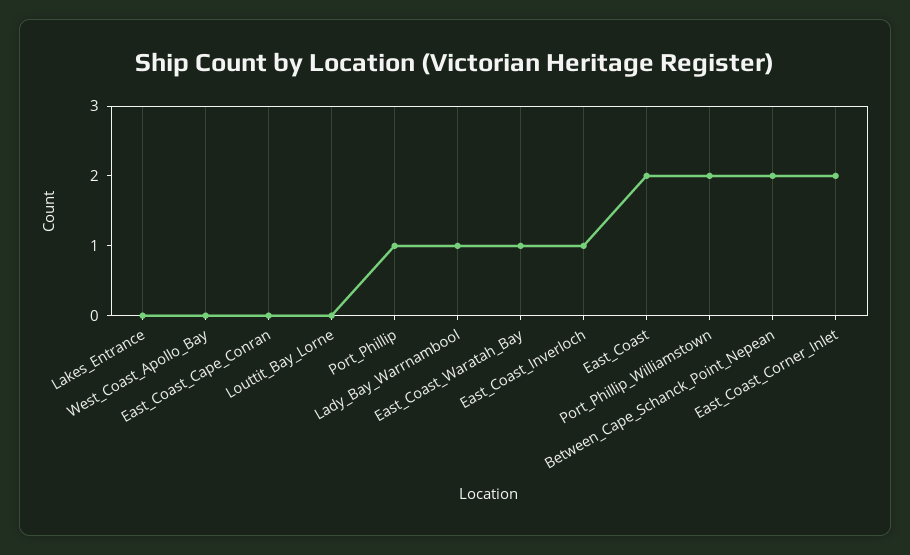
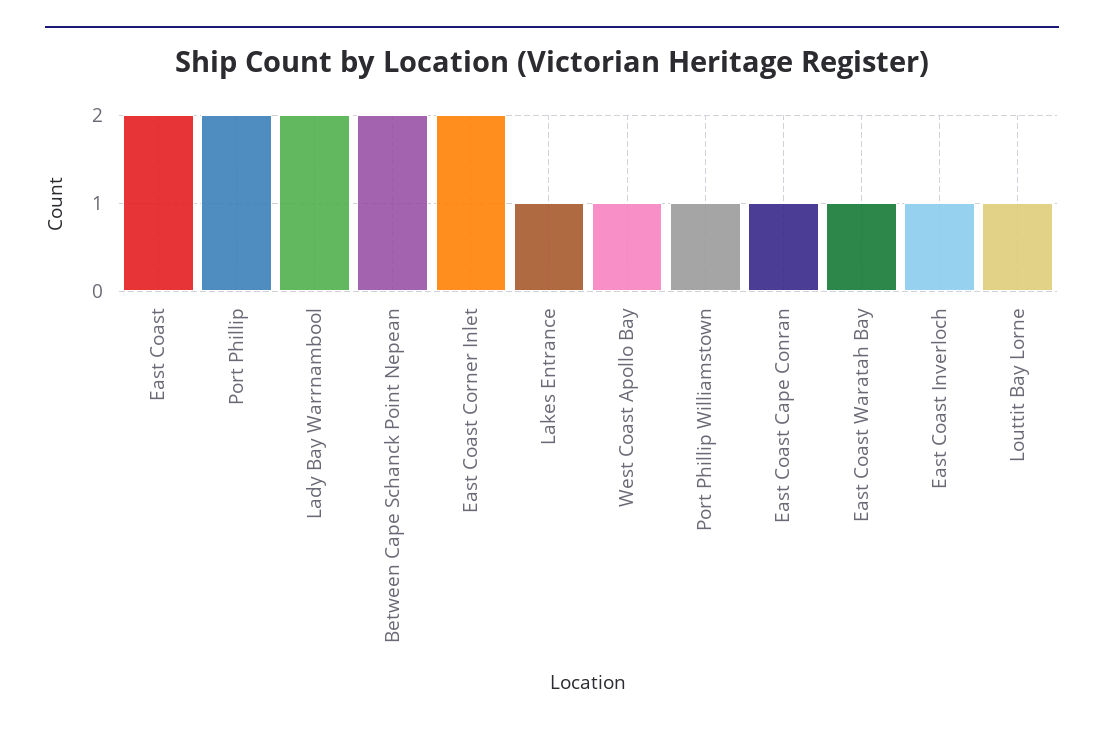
Lakes_Entrance: 0 -> 1
West_Coast_Apollo_Bay: 0 -> 1
East_Coast_Cape_Conran: 0 -> 1
Louttit_Bay_Lorne: 0 -> 1
Port_Phillip: 1 -> 2
Lady_Bay_Warrnambool: 1 -> 2
Port_Phillip_Williamstown: 2 -> 1

